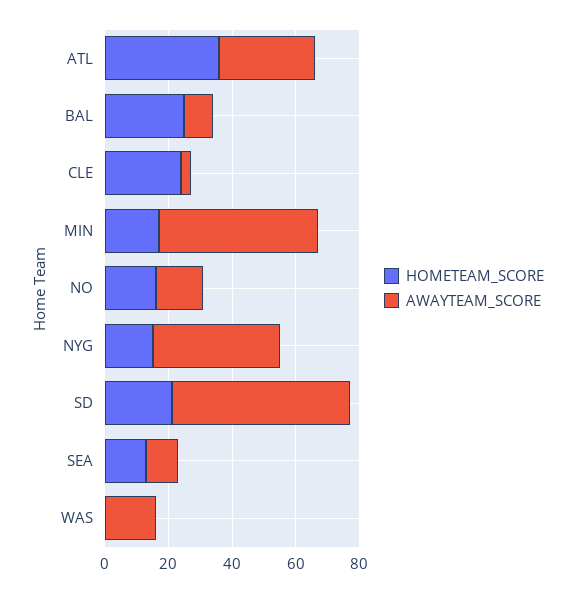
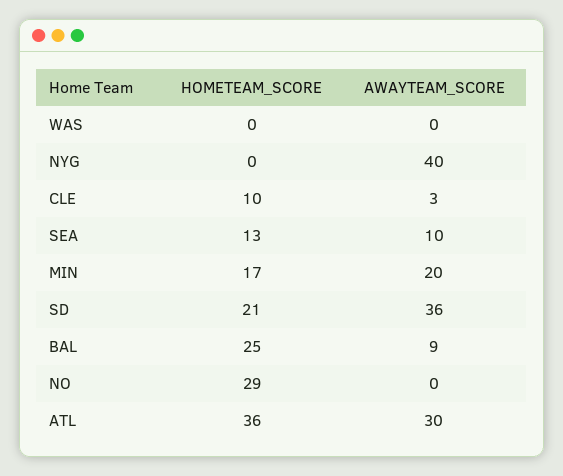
HOMETEAM_SCORE, CLE: 25 -> 10
AWAYTEAM_SCORE, MIN: 50 -> 20
HOMETEAM_SCORE, NO: 15 -> 29
AWAYTEAM_SCORE, NO: 15 -> 0
HOMETEAM_SCORE, NYG: 15 -> 0
AWAYTEAM_SCORE, SD: 55 -> 36
AWAYTEAM_SCORE, WAS: 15 -> 0

